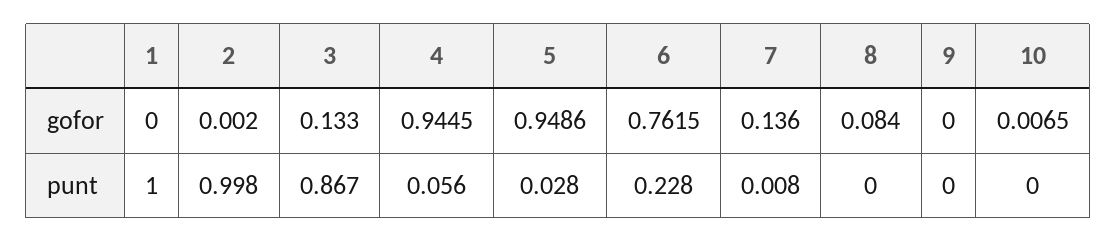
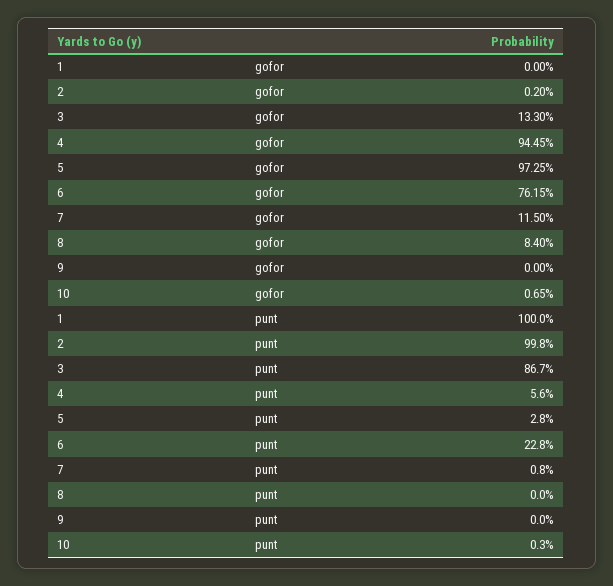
5, gofor: 0.9486 -> 0.9725
7, gofor: 0.136 -> 0.115
10, punt: 0 -> 0.003

